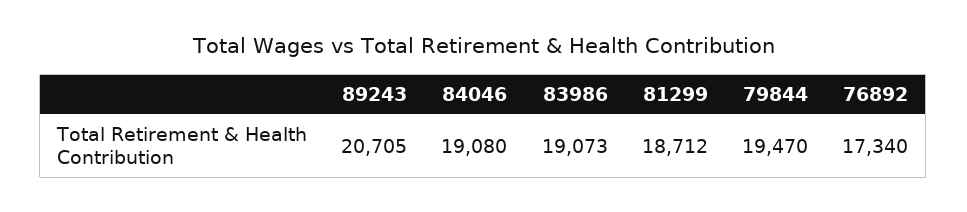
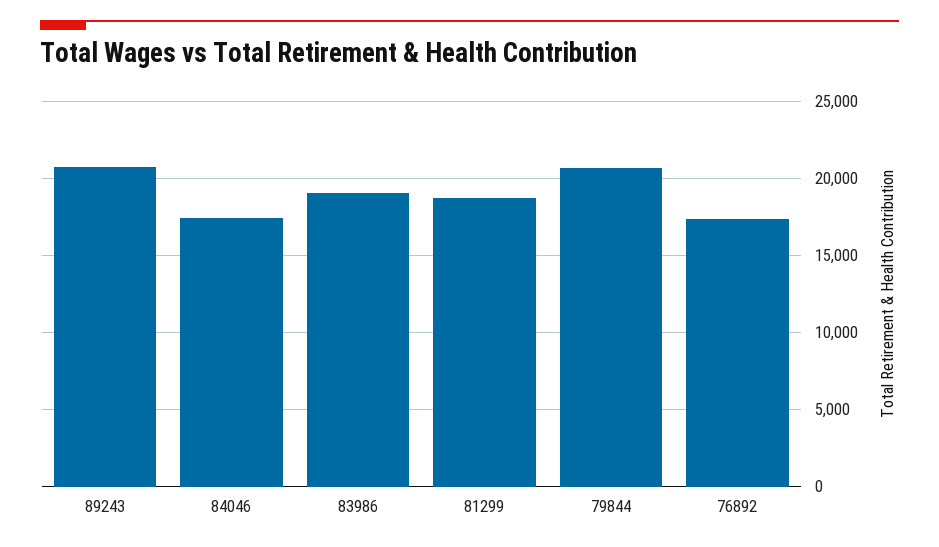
84046: 19080 -> 17500
79844: 19470 -> 20500

